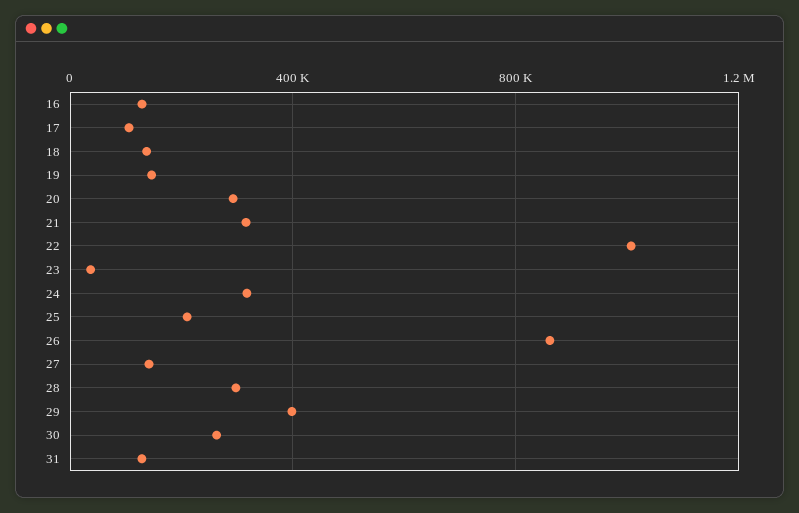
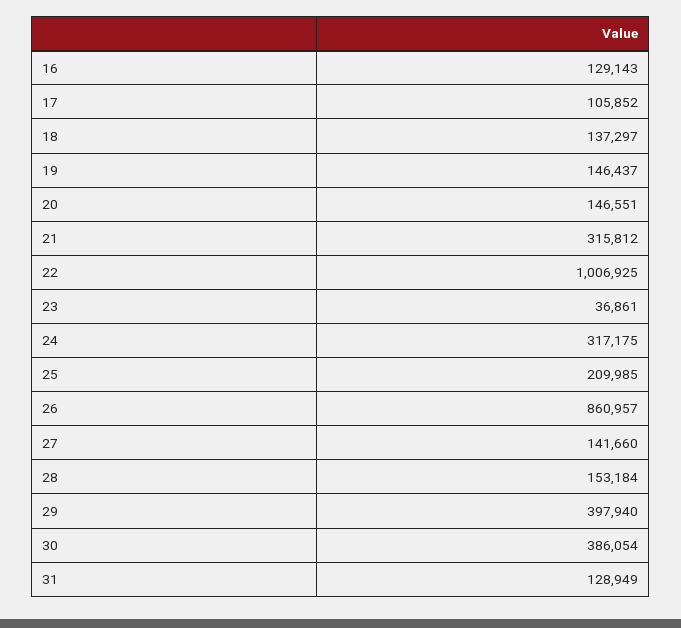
20: 300000 -> 146551
28: 300000 -> 153184
30: 250000 -> 386054

